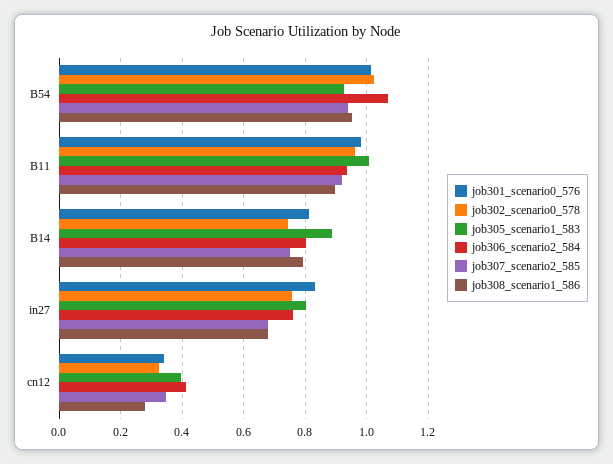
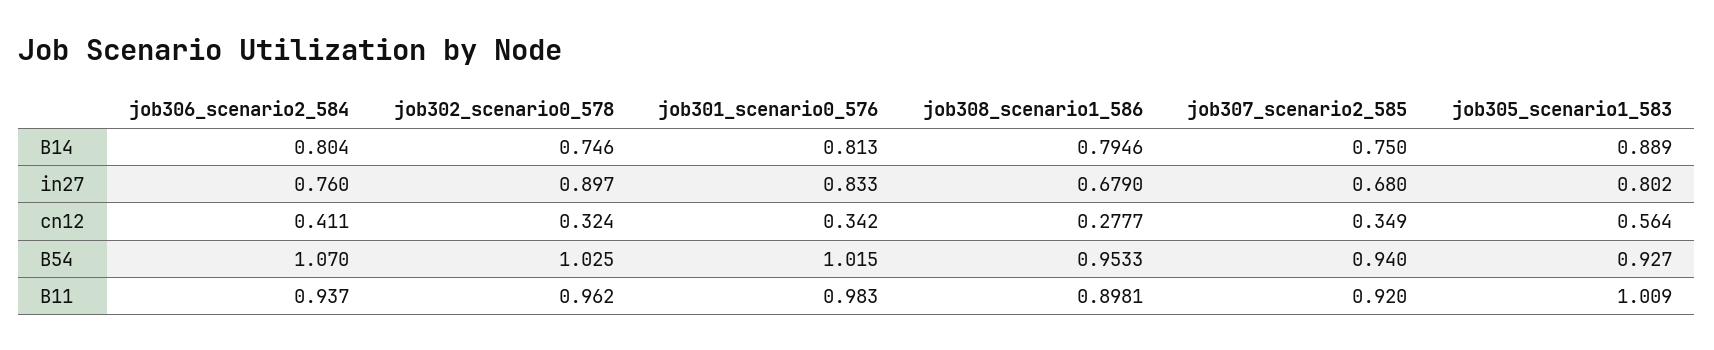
job302_scenario0_578, in27: 0.76 -> 0.897
job305_scenario1_583, cn12: 0.4 -> 0.564

